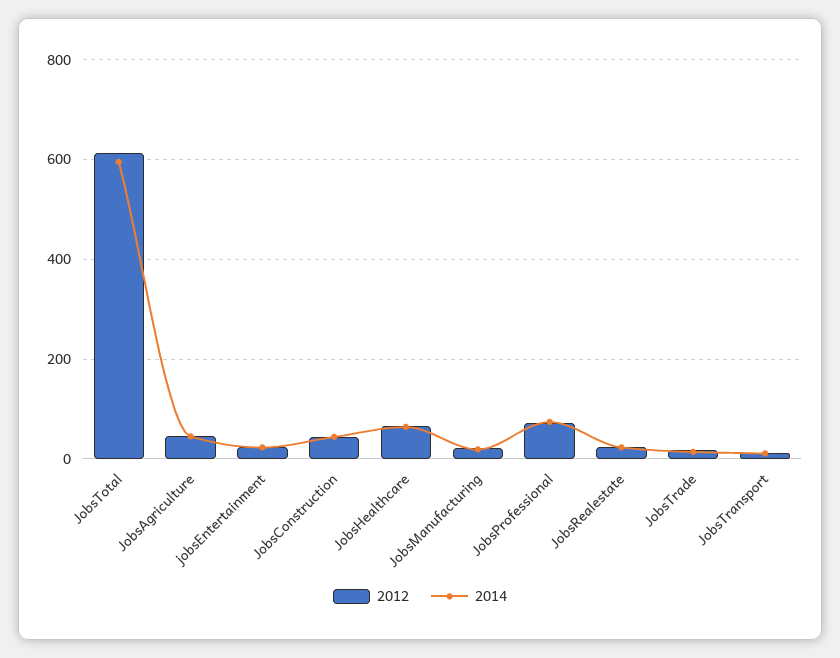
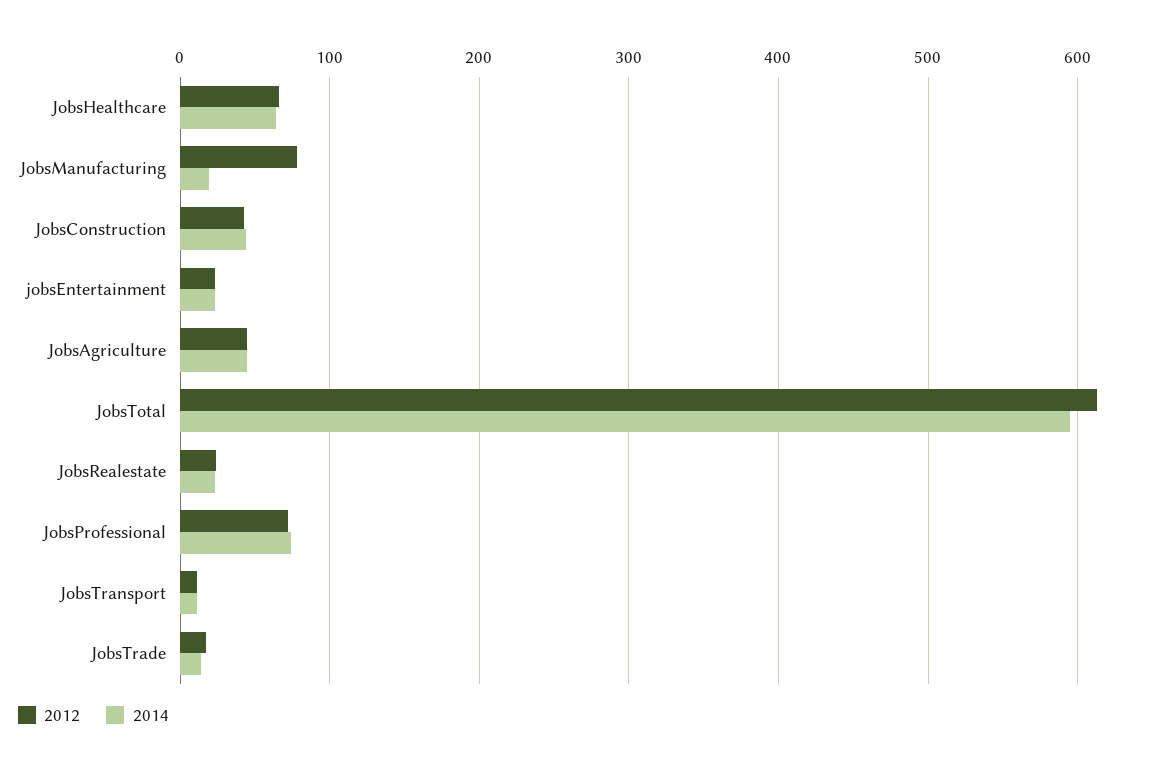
2012, JobsManufacturing: 20 -> 80

